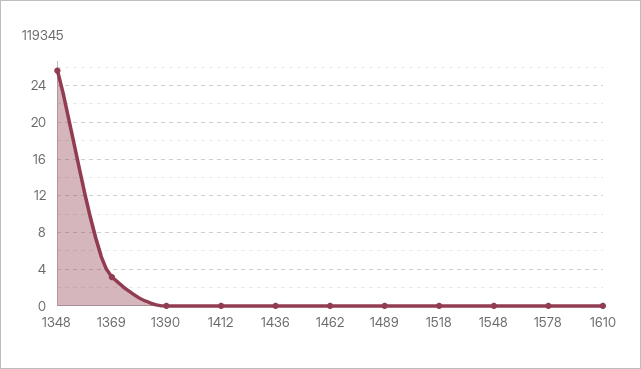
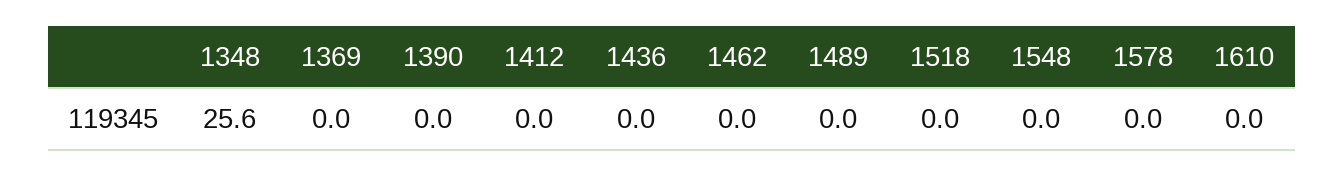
1369: 3 -> 0

